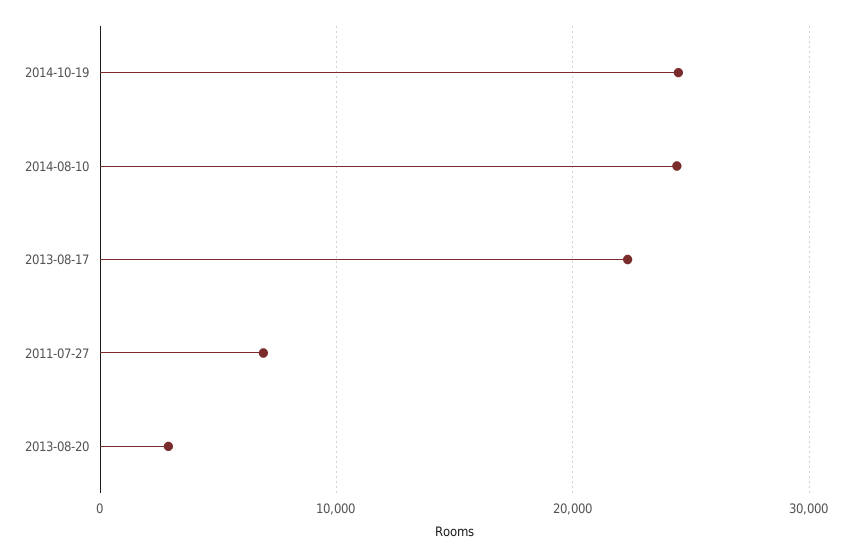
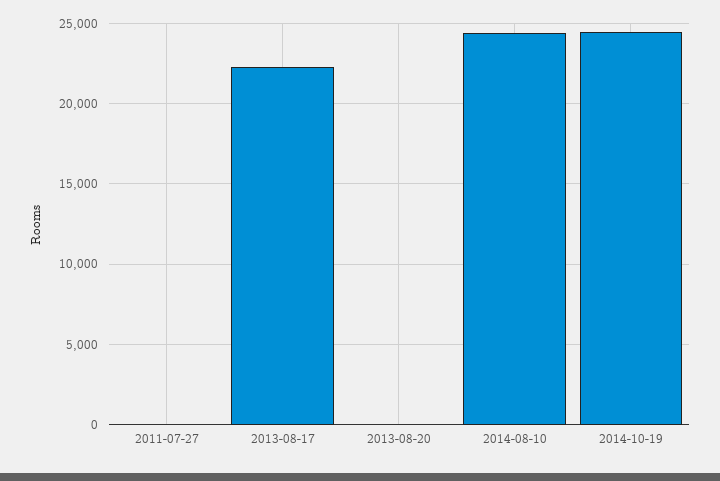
2011-07-27: 7000 -> 0
2013-08-20: 3000 -> 0

